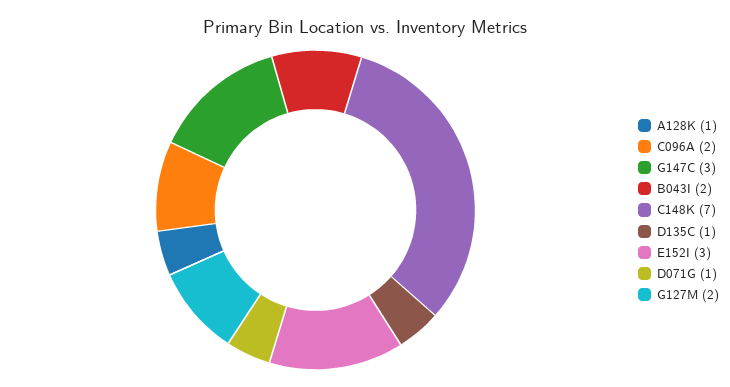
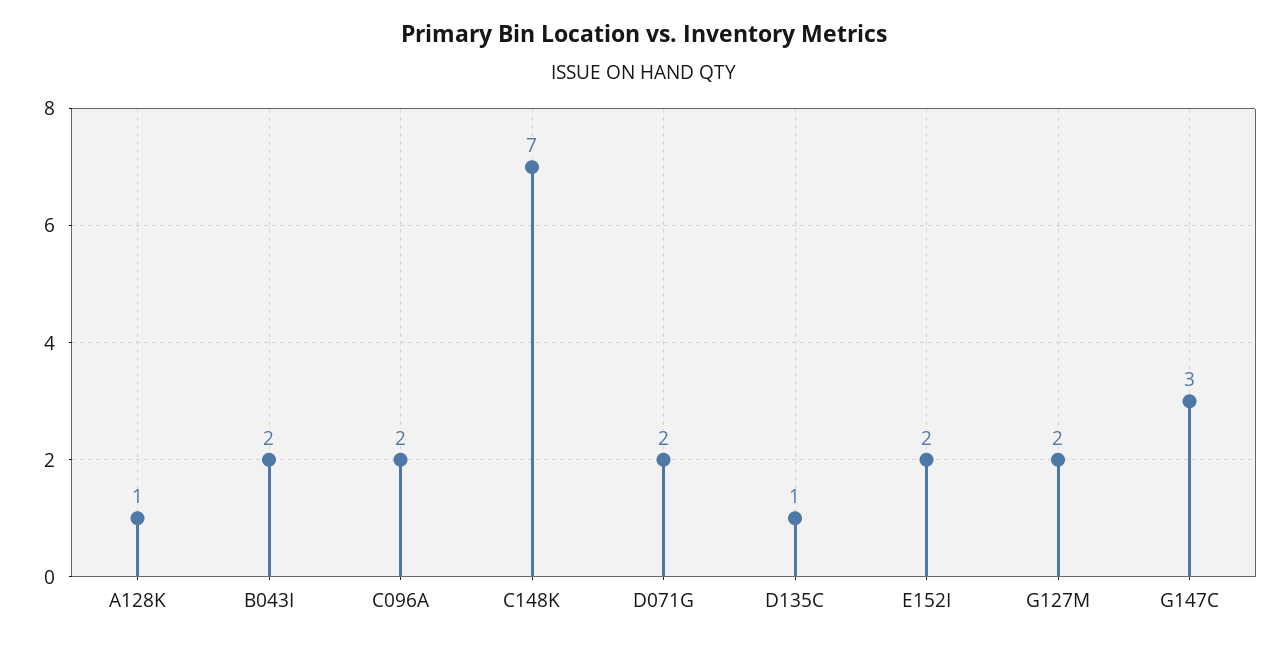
E152I: 3 -> 2
D071G: 1 -> 2

